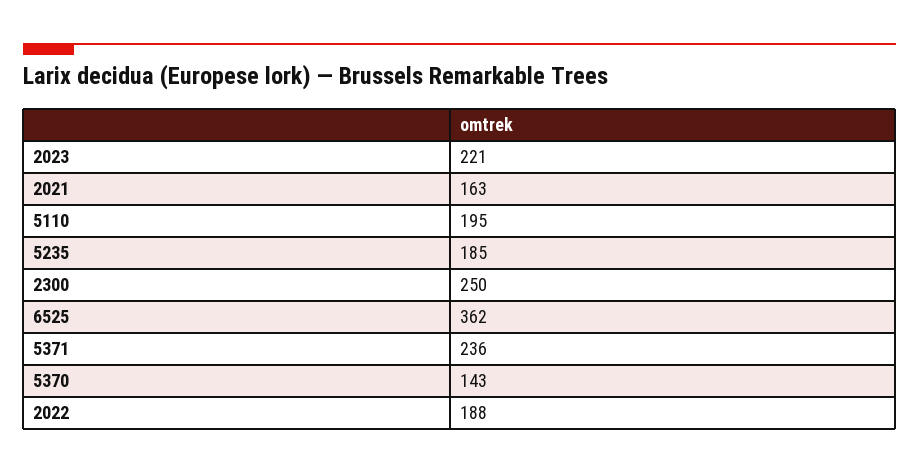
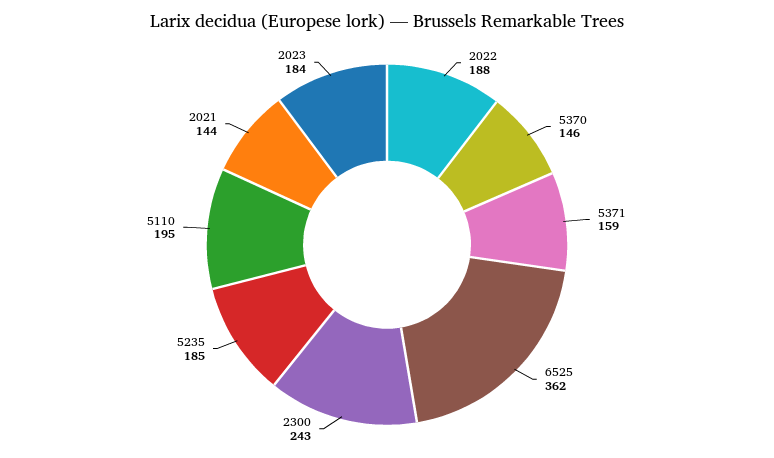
2023: 221 -> 184
2021: 163 -> 144
2300: 250 -> 243
5371: 236 -> 159
5370: 143 -> 146

